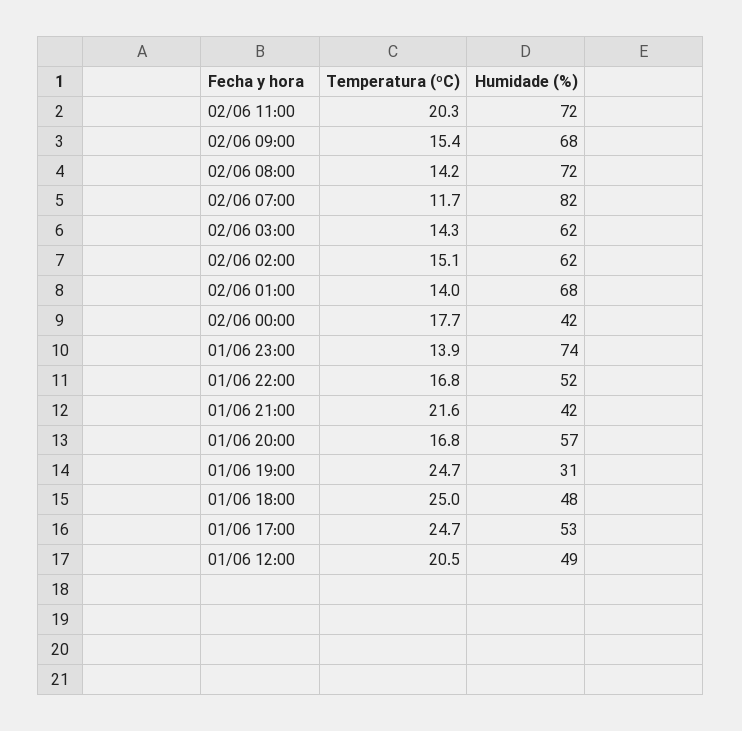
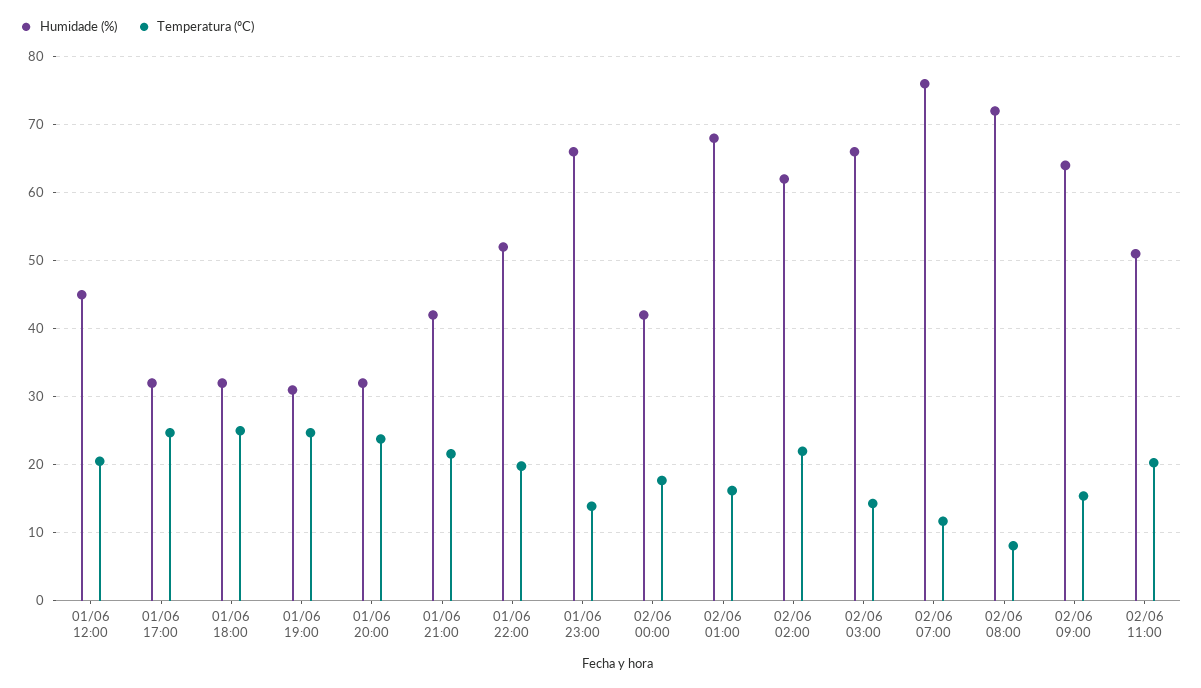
Humidade (%), 02/06 11:00: 72 -> 51
Humidade (%), 02/06 09:00: 68 -> 64
Temperatura (ºC), 02/06 08:00: 14.2 -> 8
Humidade (%), 02/06 07:00: 82 -> 76
Humidade (%), 02/06 03:00: 62 -> 66
Temperatura (ºC), 02/06 02:00: 15.1 -> 22
Temperatura (ºC), 02/06 01:00: 14 -> 16
Humidade (%), 01/06 23:00: 74 -> 66
Temperatura (ºC), 01/06 22:00: 16.8 -> 20
Temperatura (ºC), 01/06 20:00: 16.8 -> 24
Humidade (%), 01/06 20:00: 57 -> 32
Humidade (%), 01/06 18:00: 48 -> 32
Humidade (%), 01/06 17:00: 53 -> 32
Humidade (%), 01/06 12:00: 49 -> 45

